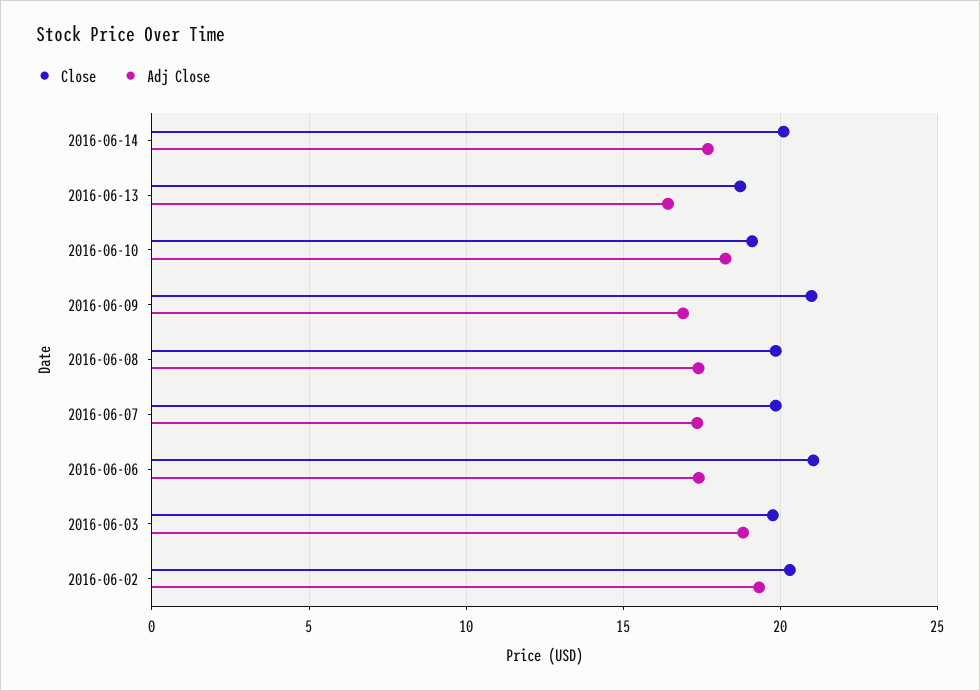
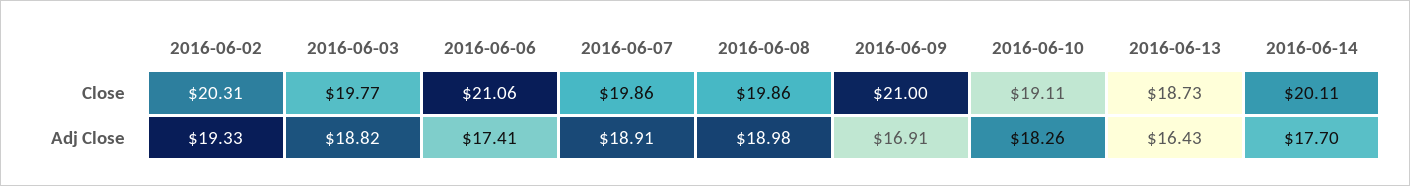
Adj Close, 2016-06-08: 17.5 -> 18.98
Adj Close, 2016-06-07: 17.5 -> 18.91

